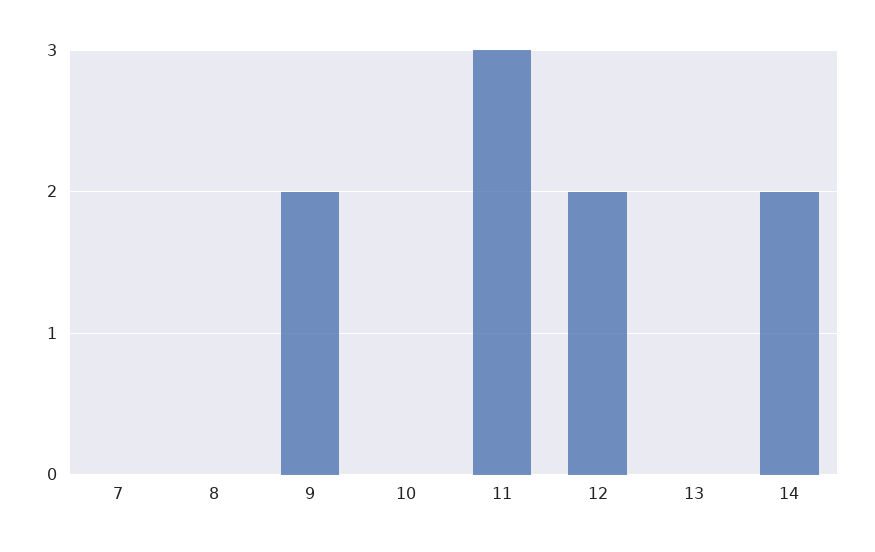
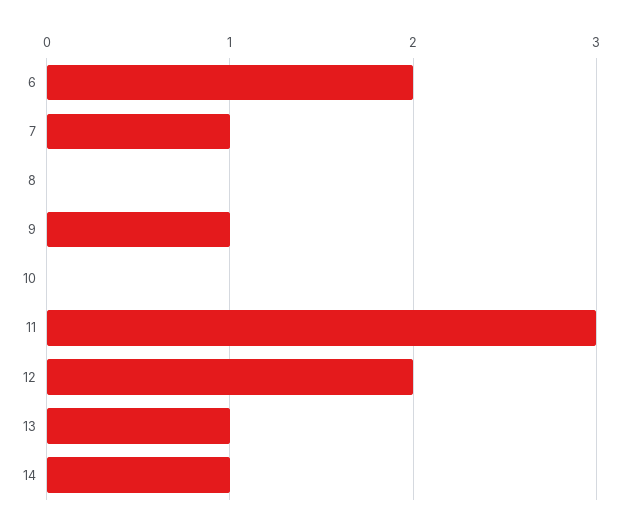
7: 0 -> 1
9: 2 -> 1
13: 0 -> 1
14: 2 -> 1
6: none -> 2

